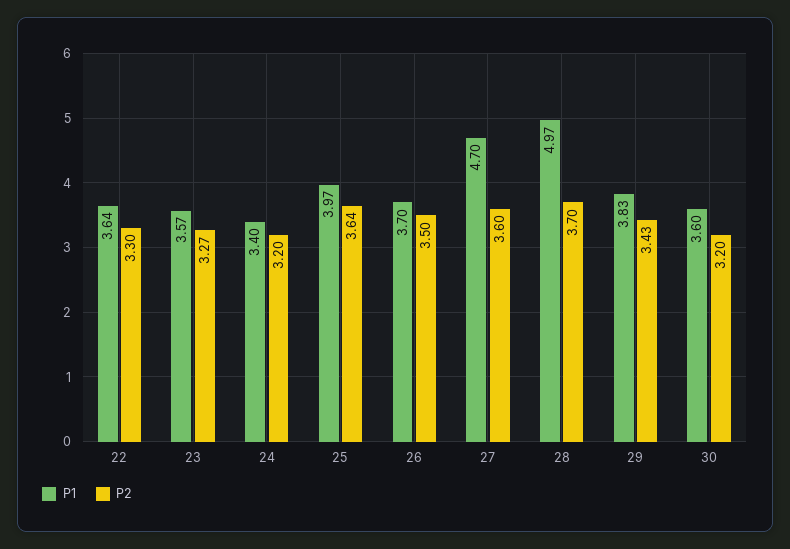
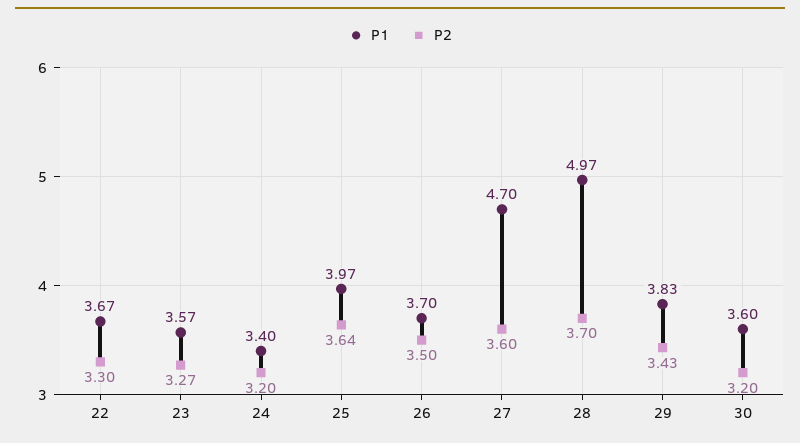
P1, 22: 3.64 -> 3.67

